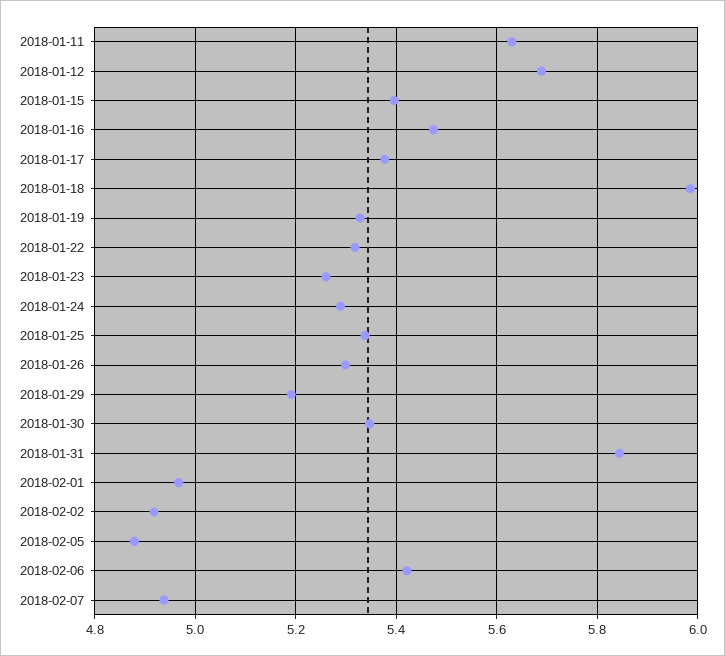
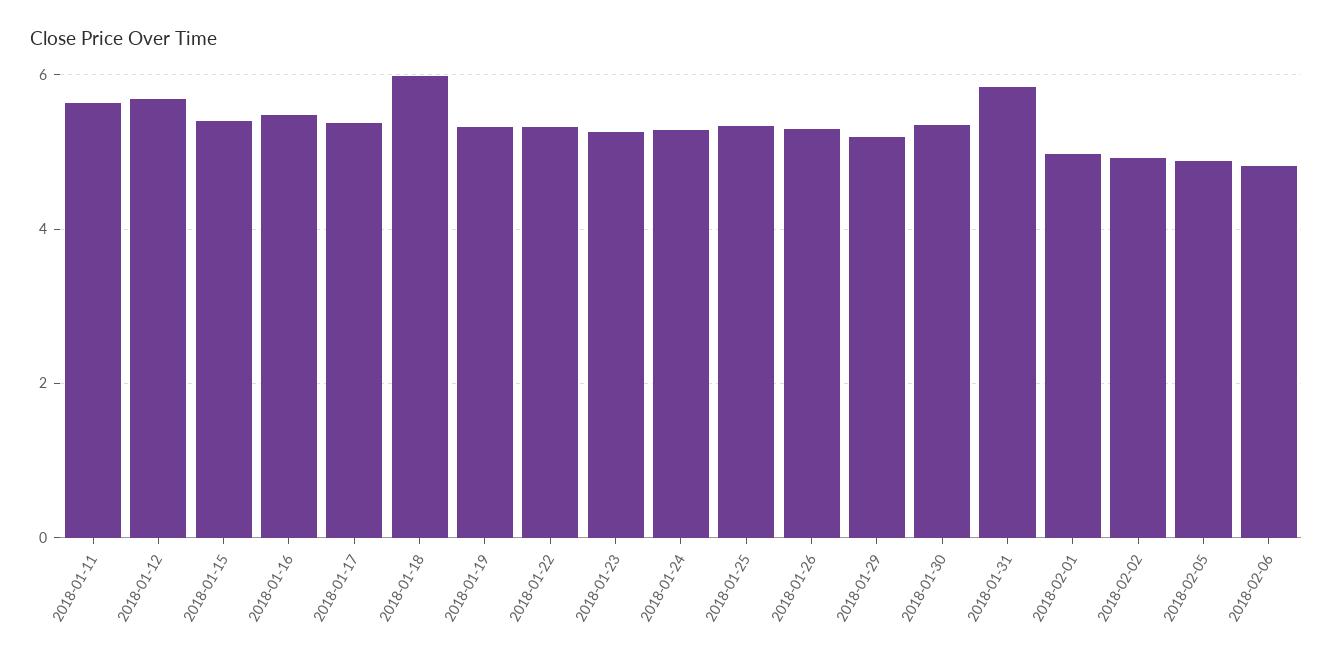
2018-02-06: 5.42 -> 4.8
2018-02-07: 4.94 -> none

